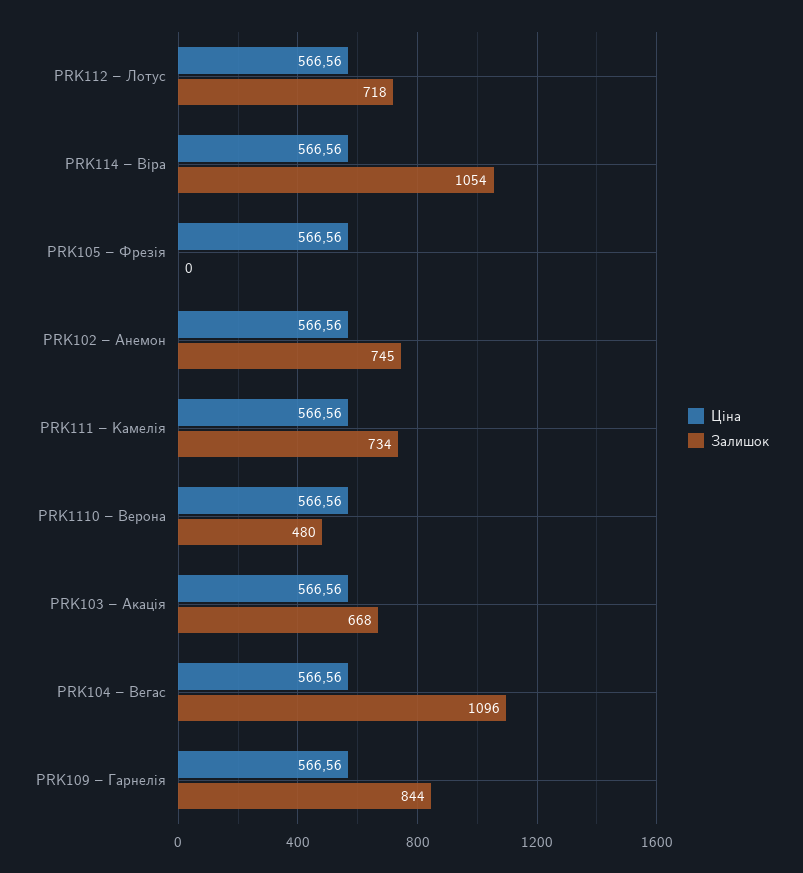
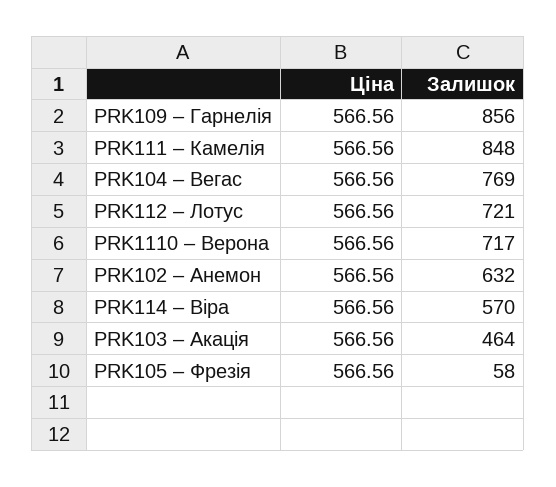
Залишок, PRK112 – Лотус: 718 -> 721
Залишок, PRK114 – Віра: 1054 -> 570
Залишок, PRK105 – Фрезія: 0 -> 58
Залишок, PRK102 – Анемон: 745 -> 632
Залишок, PRK111 – Камелія: 734 -> 848
Залишок, PRK1110 – Верона: 480 -> 717
Залишок, PRK103 – Акація: 668 -> 464
Залишок, PRK104 – Вегас: 1096 -> 769
Залишок, PRK109 – Гарнелія: 844 -> 856

